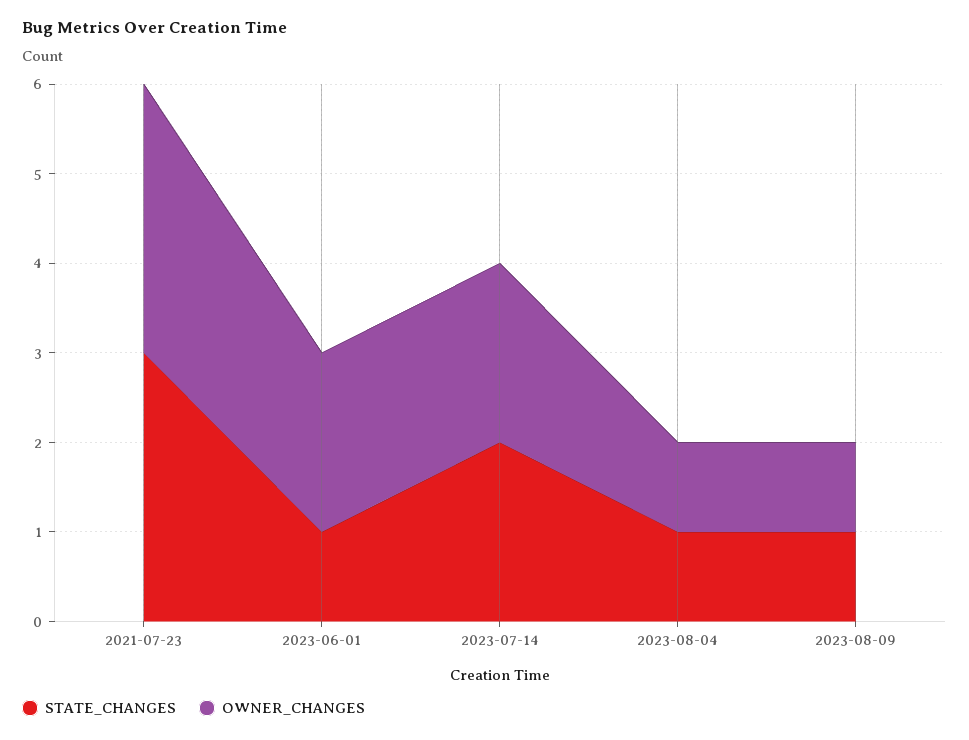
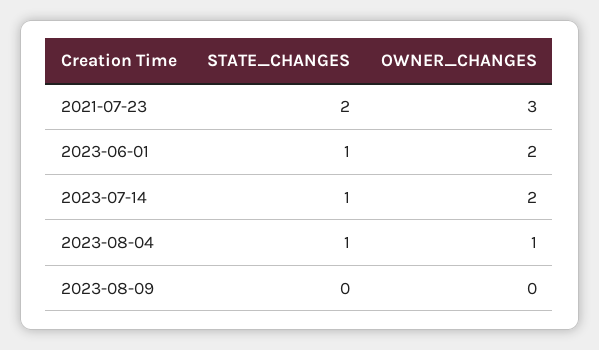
STATE_CHANGES, 2021-07-23: 3 -> 2
STATE_CHANGES, 2023-07-14: 2 -> 1
STATE_CHANGES, 2023-08-09: 1 -> 0
OWNER_CHANGES, 2023-08-09: 1 -> 0

